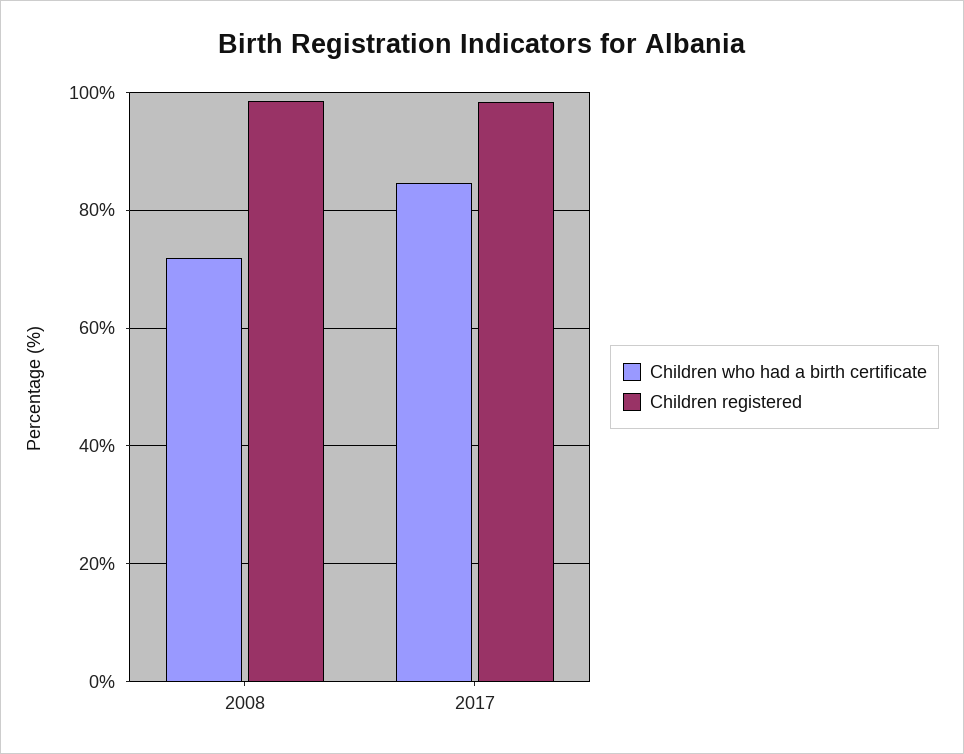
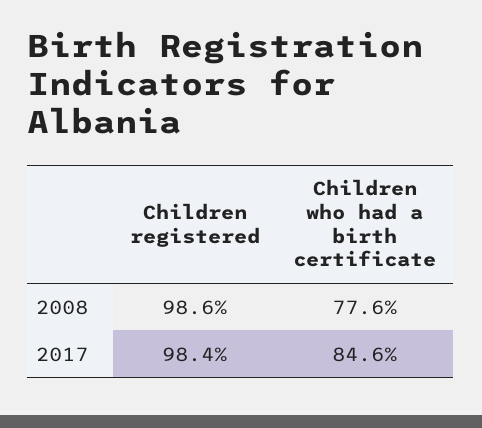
Children who had a birth certificate, 2008: 72 -> 77.6

